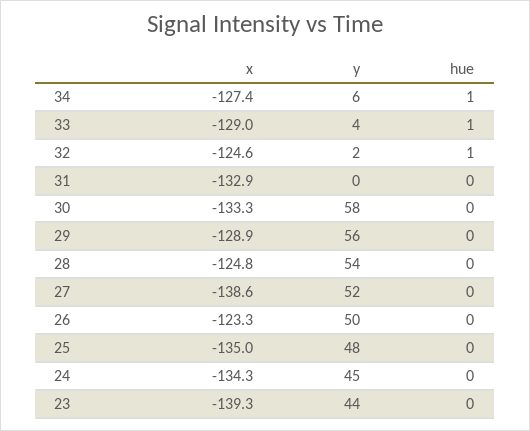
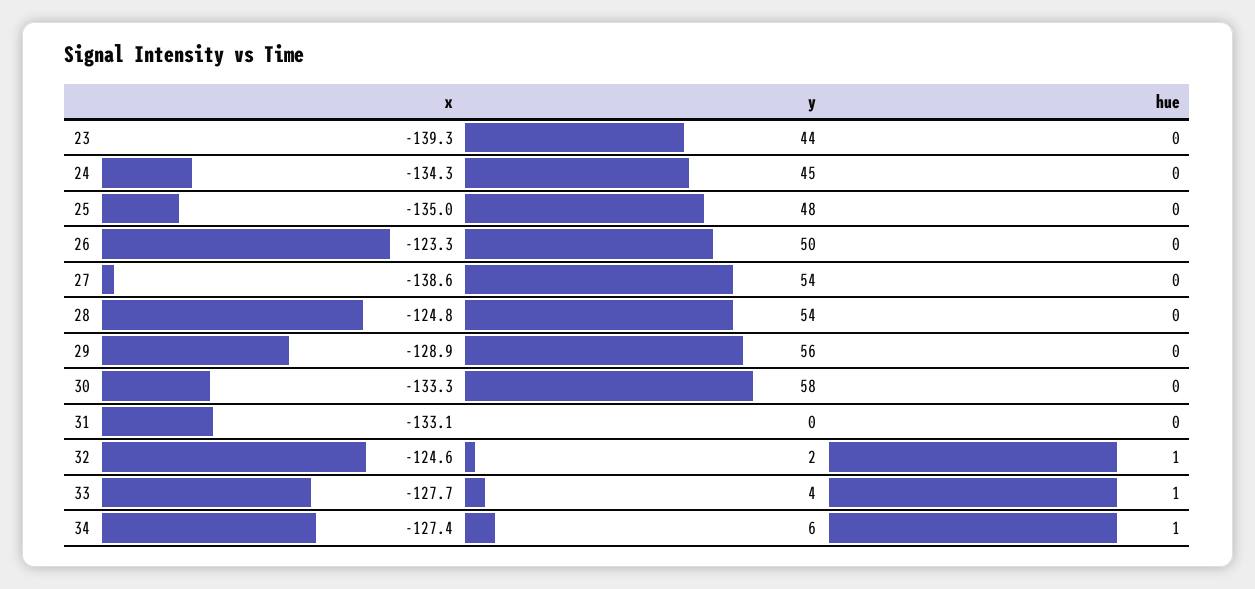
x, 33: -129 -> -127.7
x, 31: -132.9 -> -133.1
y, 27: 52 -> 54

